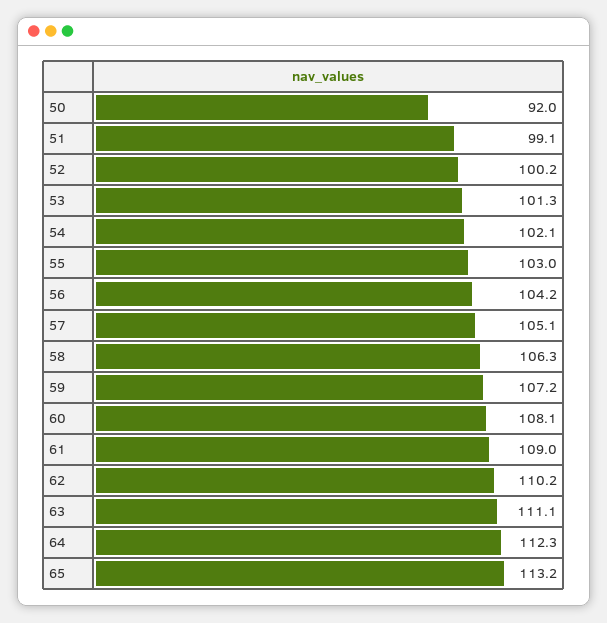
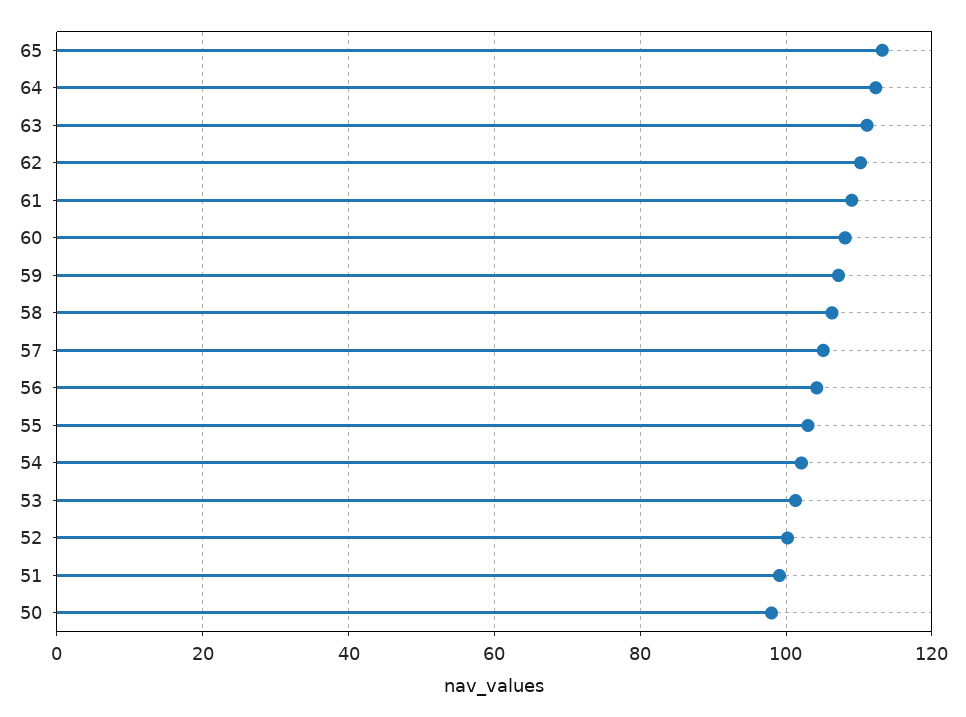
50: 92 -> 98

